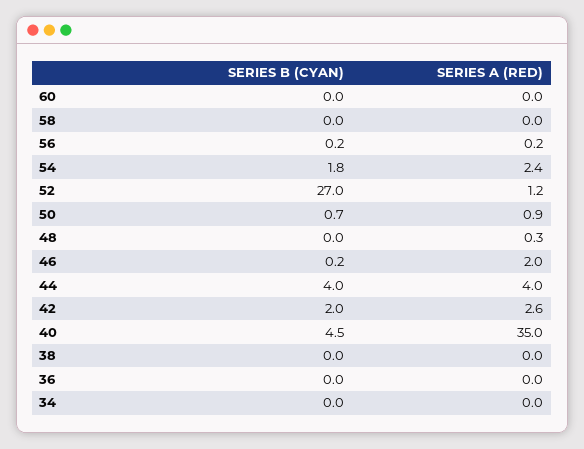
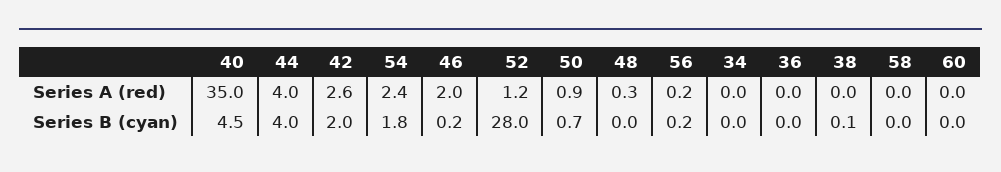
SERIES B (CYAN), 52: 27 -> 28
SERIES B (CYAN), 38: 0 -> 0.1

